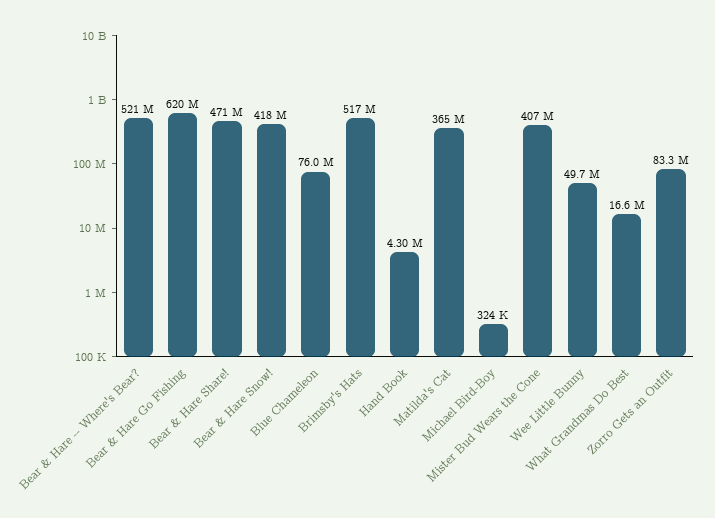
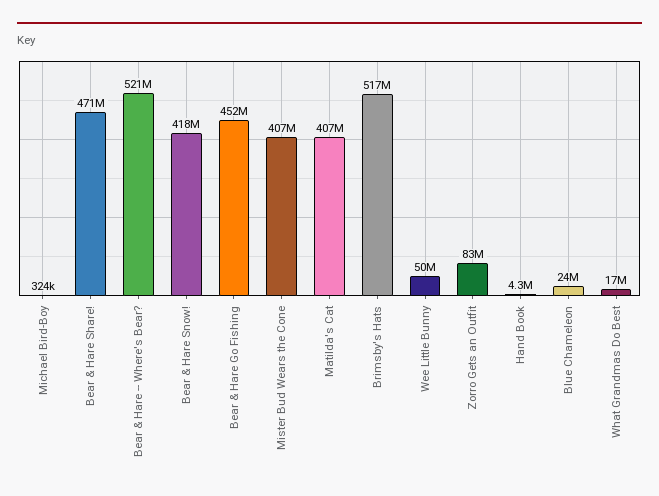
Bear & Hare Go Fishing: 620000000 -> 452000000
Blue Chameleon: 76000000 -> 24000000
Matilda's Cat: 365000000 -> 407000000

